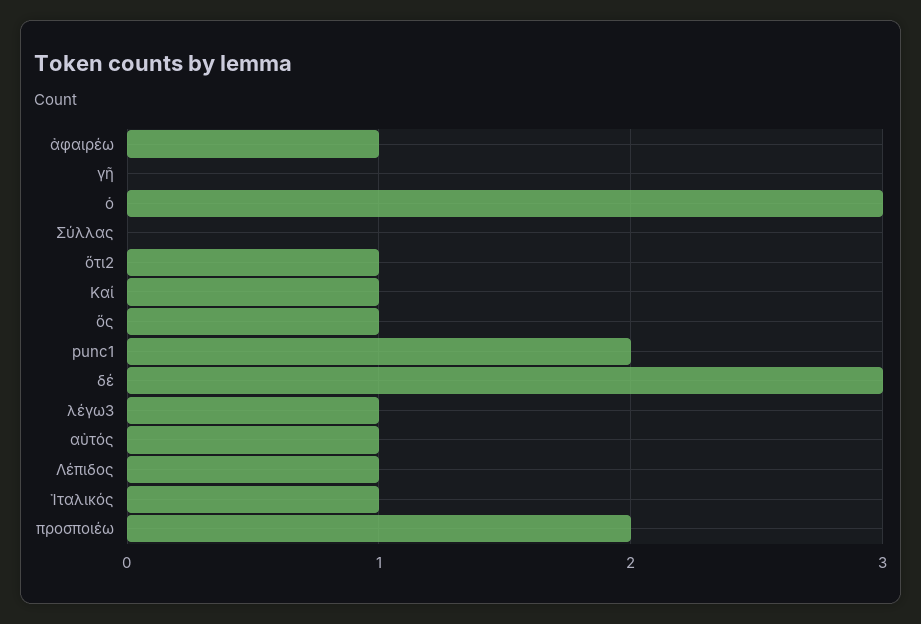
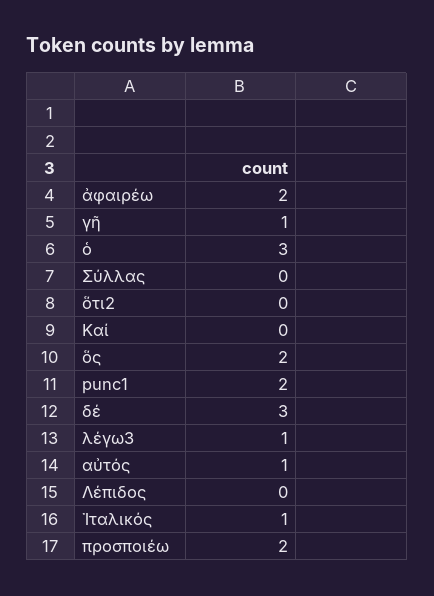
ἀφαιρέω: 1 -> 2
γῆ: 0 -> 1
ὅτι2: 1 -> 0
Καί: 1 -> 0
ὅς: 1 -> 2
Λέπιδος: 1 -> 0

